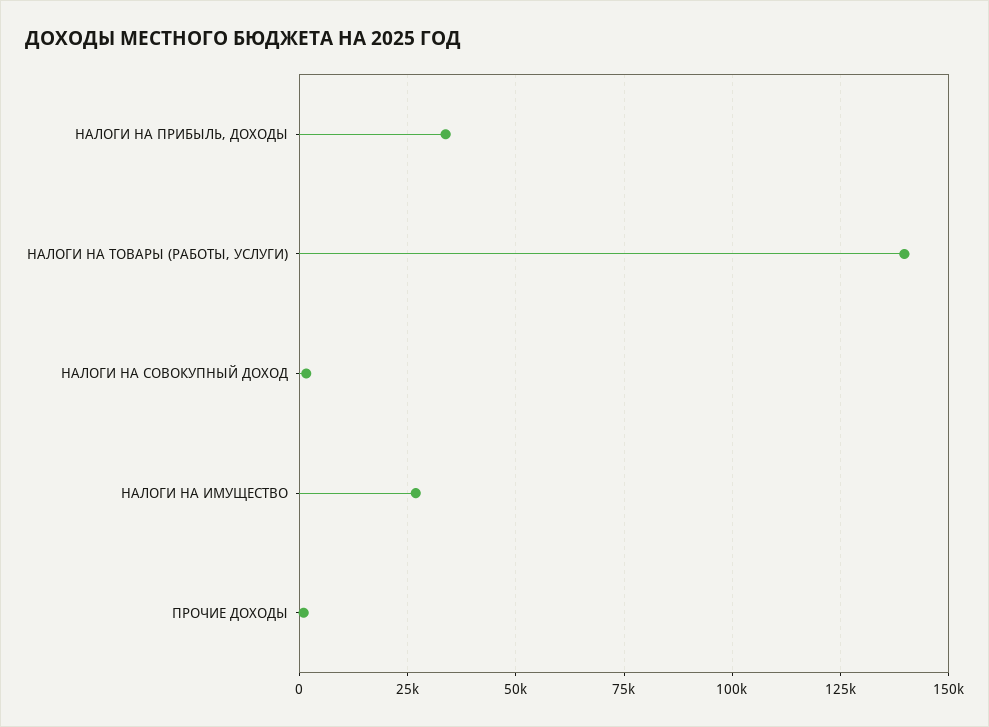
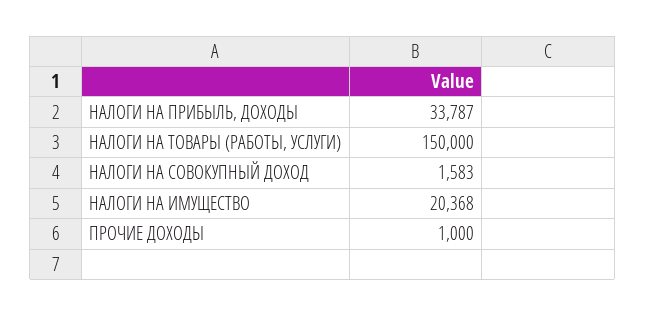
НАЛОГИ НА ТОВАРЫ (РАБОТЫ, УСЛУГИ): 140000 -> 150000
НАЛОГИ НА ИМУЩЕСТВО: 27500 -> 20368

